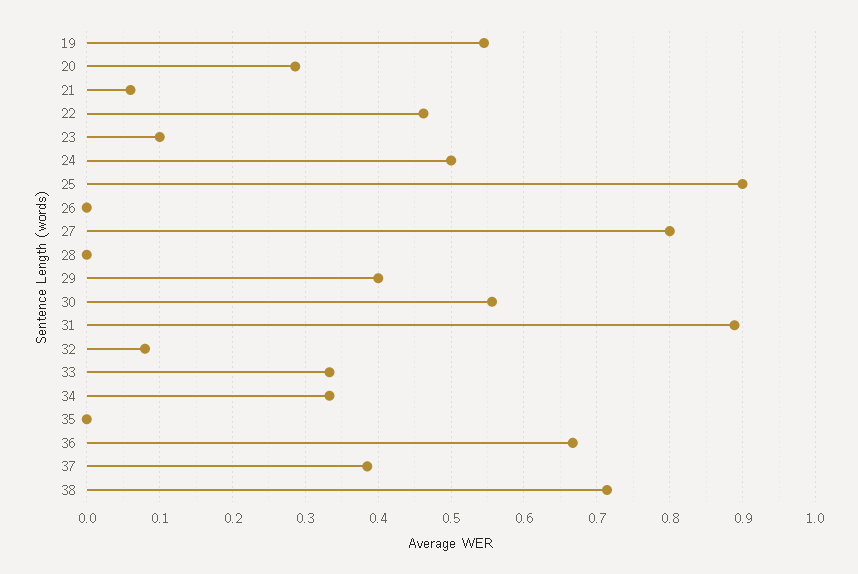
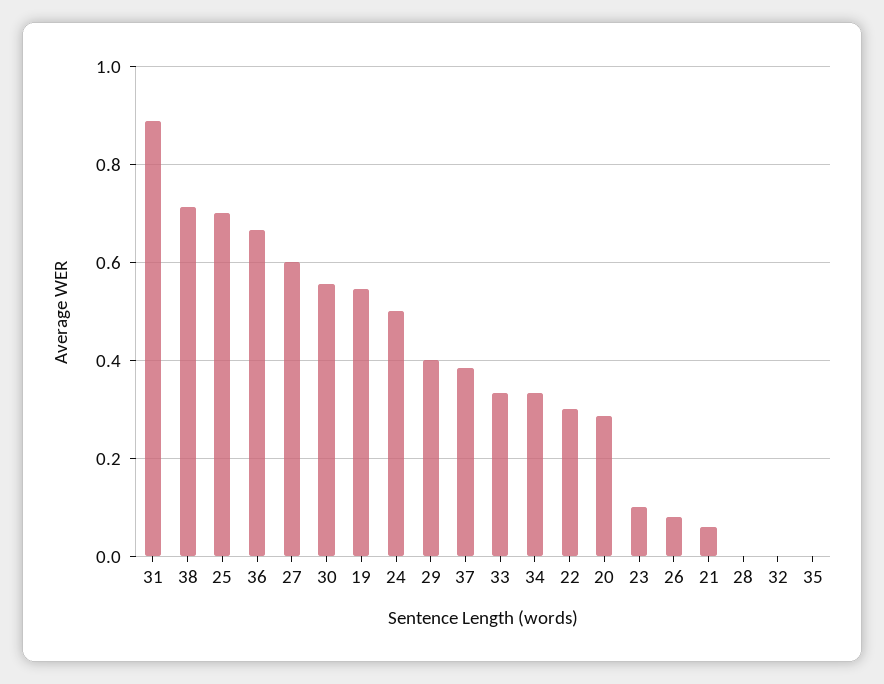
22: 0.46 -> 0.3
25: 0.9 -> 0.7
26: 0 -> 0.08
27: 0.8 -> 0.6
32: 0.08 -> 0

